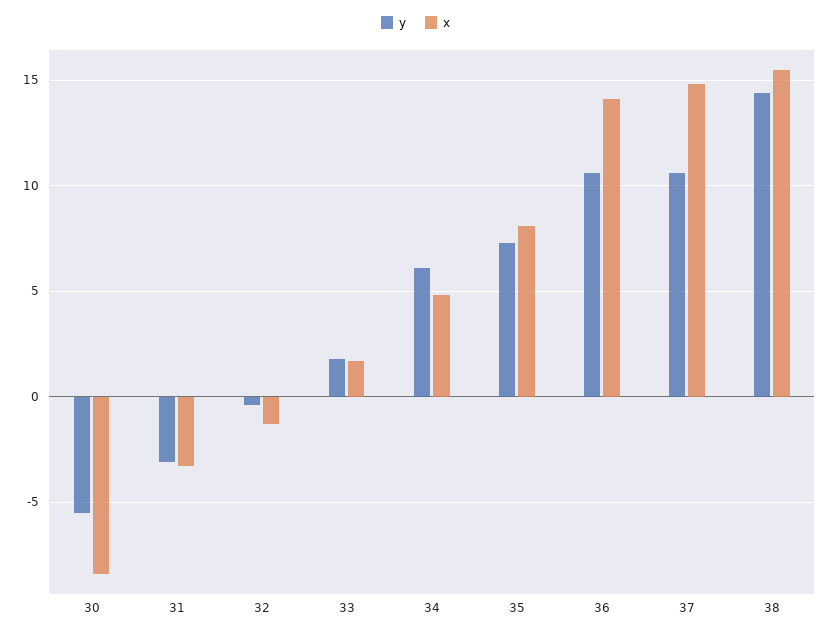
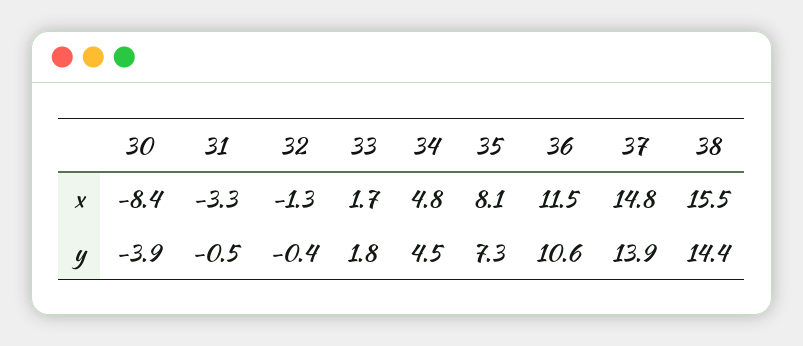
y, 30: -5.5 -> -3.9
y, 31: -3 -> -0.5
y, 34: 6 -> 4.5
x, 36: 14 -> 11.5
y, 37: 10.5 -> 13.9

